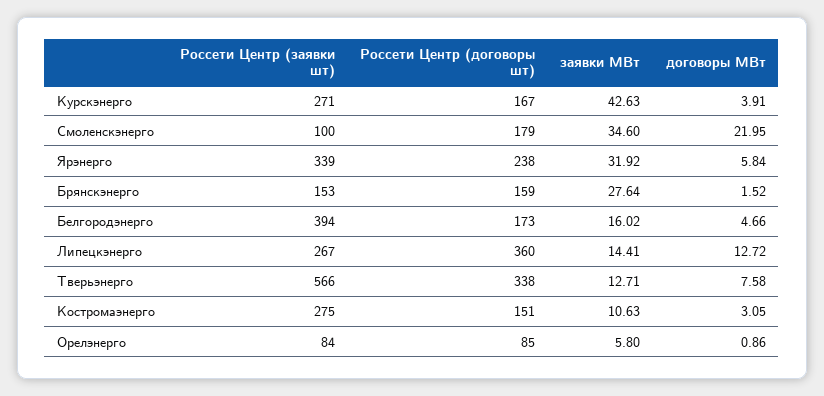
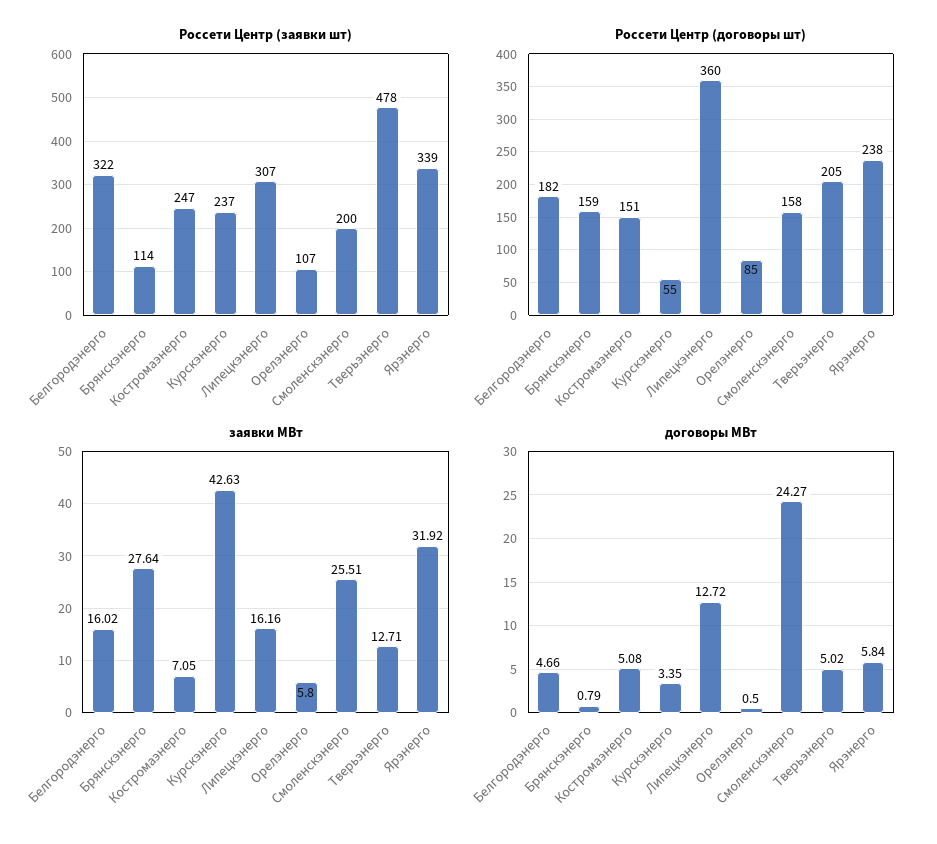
Россети Центр (заявки шт), Курскэнерго: 271 -> 237
Россети Центр (договоры шт), Курскэнерго: 167 -> 55
договоры МВт, Курскэнерго: 3.91 -> 3.35
Россети Центр (заявки шт), Смоленскэнерго: 100 -> 200
Россети Центр (договоры шт), Смоленскэнерго: 179 -> 158
заявки МВт, Смоленскэнерго: 34.6 -> 25.51
договоры МВт, Смоленскэнерго: 21.95 -> 24.27
Россети Центр (заявки шт), Брянскэнерго: 153 -> 114
договоры МВт, Брянскэнерго: 1.52 -> 0.79
Россети Центр (заявки шт), Белгородэнерго: 394 -> 322
Россети Центр (договоры шт), Белгородэнерго: 173 -> 182
Россети Центр (заявки шт), Липецкэнерго: 267 -> 307
заявки МВт, Липецкэнерго: 14.41 -> 16.16
Россети Центр (заявки шт), Тверьэнерго: 566 -> 478
Россети Центр (договоры шт), Тверьэнерго: 338 -> 205
договоры МВт, Тверьэнерго: 7.58 -> 5.02
Россети Центр (заявки шт), Костромаэнерго: 275 -> 247
заявки МВт, Костромаэнерго: 10.63 -> 7.05
договоры МВт, Костромаэнерго: 3.05 -> 5.08
Россети Центр (заявки шт), Орелэнерго: 84 -> 107
договоры МВт, Орелэнерго: 0.86 -> 0.5

